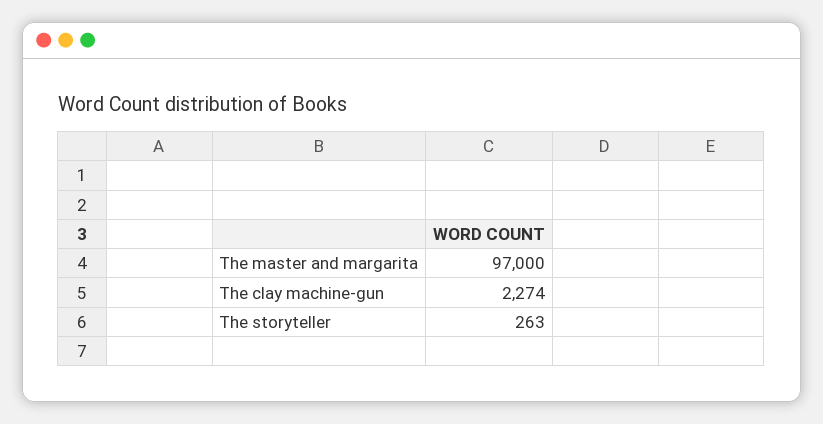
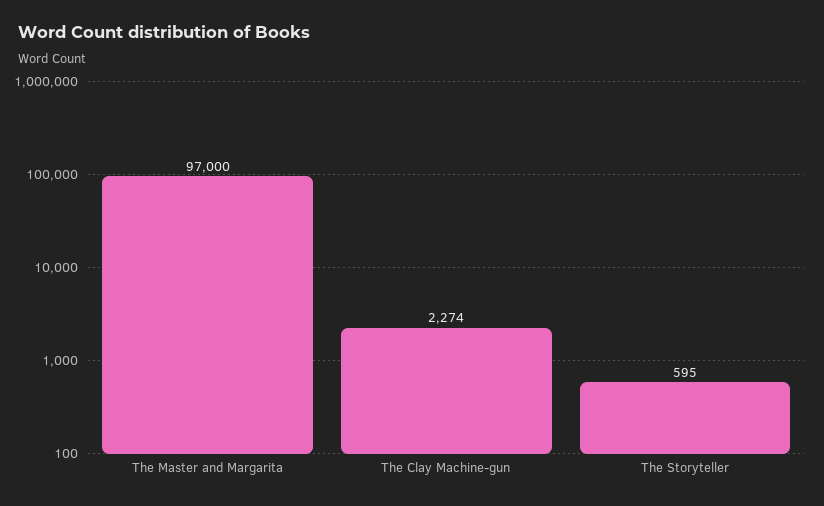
The storyteller: 263 -> 595

